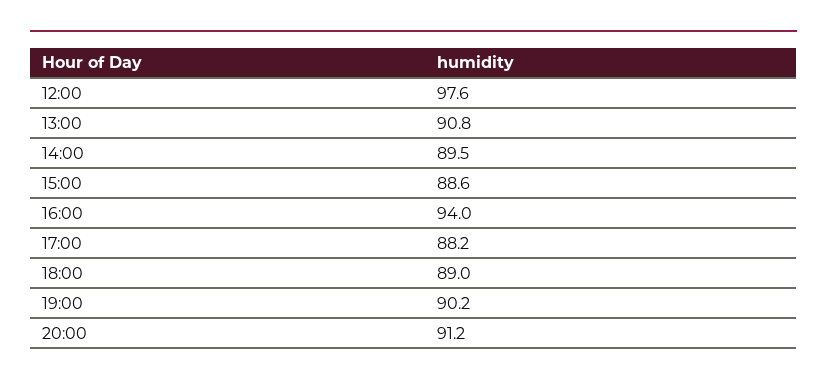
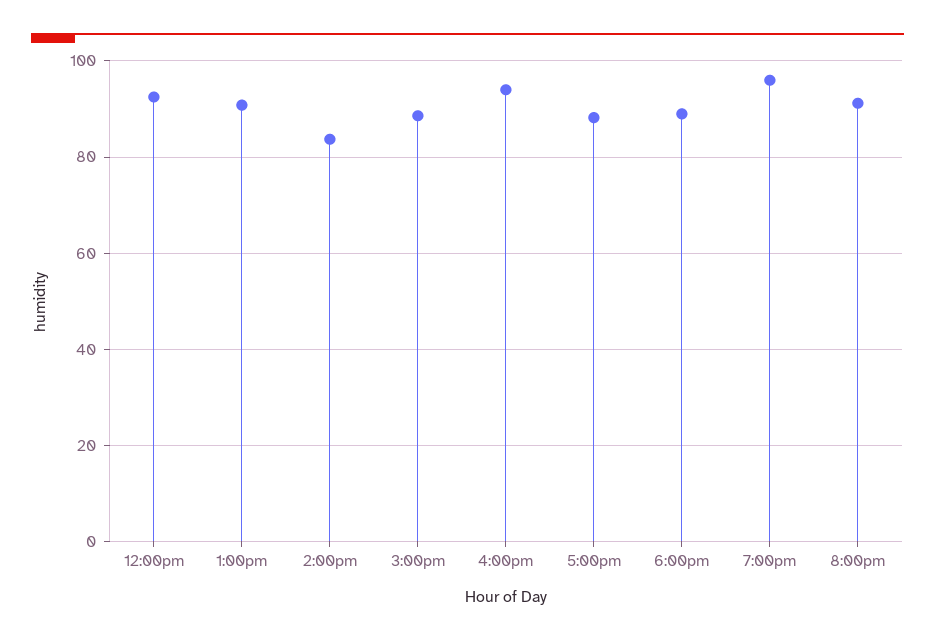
12:00: 97.6 -> 92
14:00: 89.5 -> 84
19:00: 90.2 -> 96

